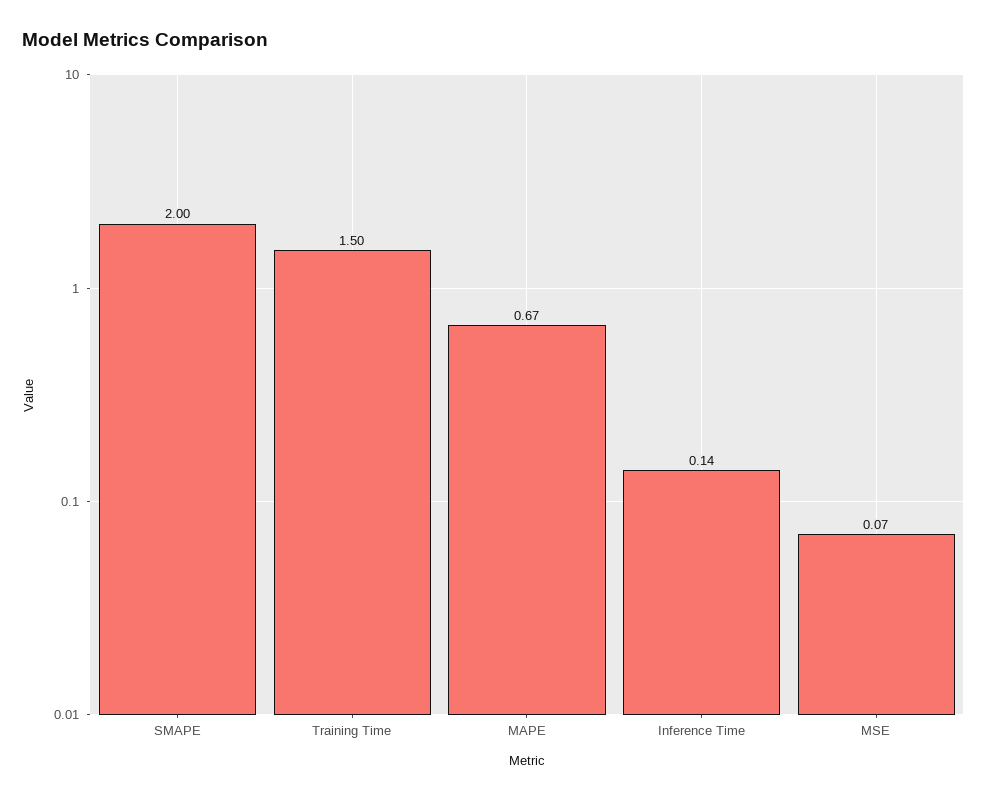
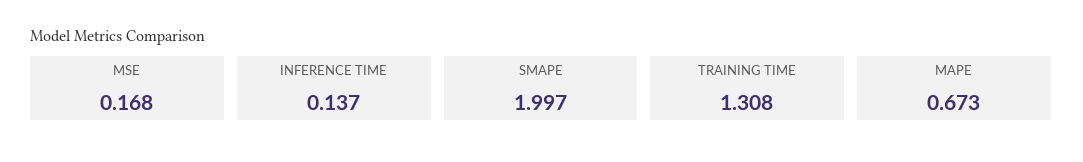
Training Time: 1.5 -> 1.308
MSE: 0.07 -> 0.168

